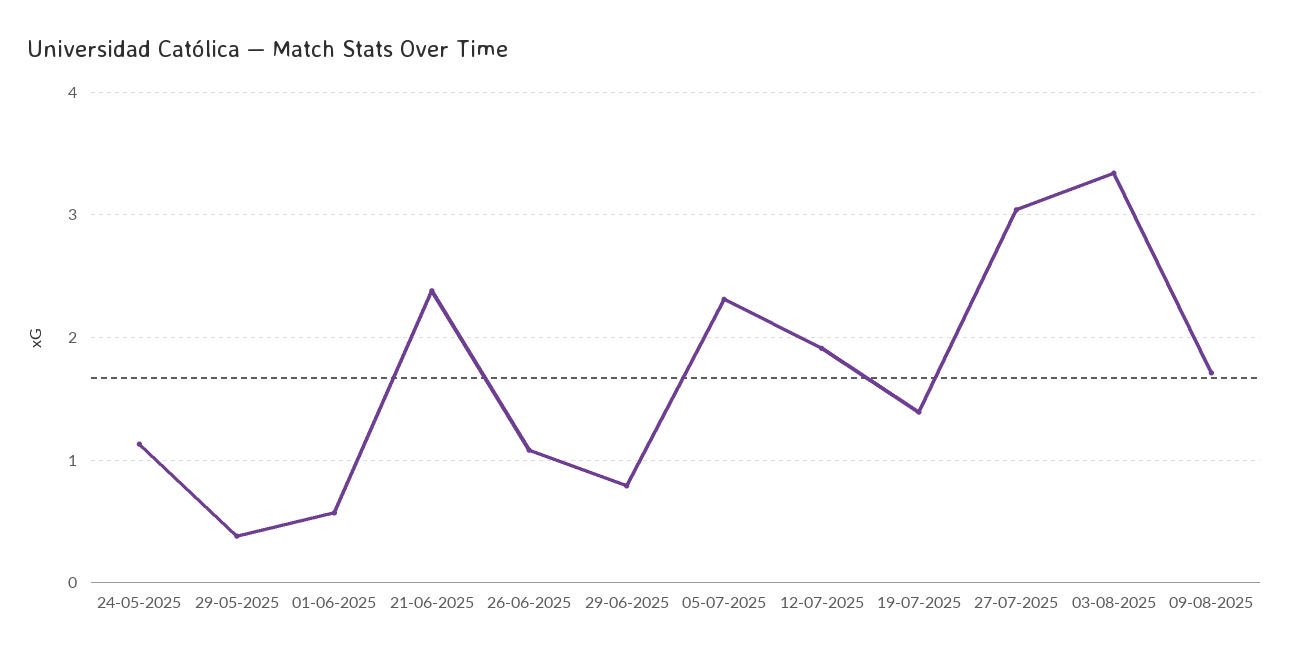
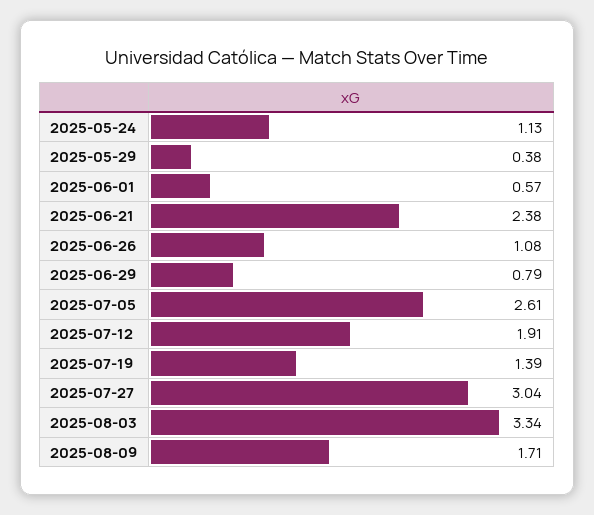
05-07-2025: 2.3 -> 2.61

